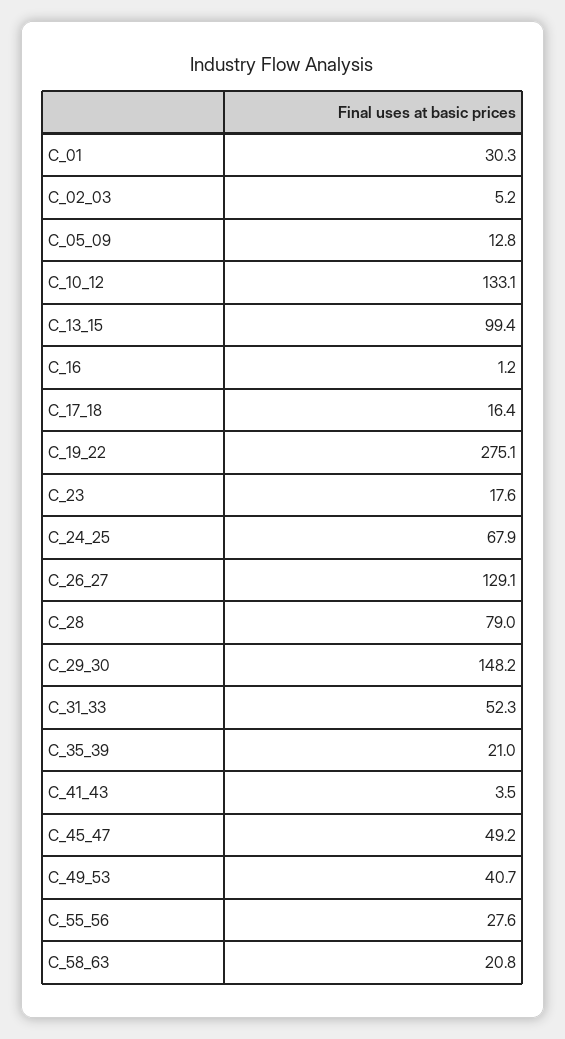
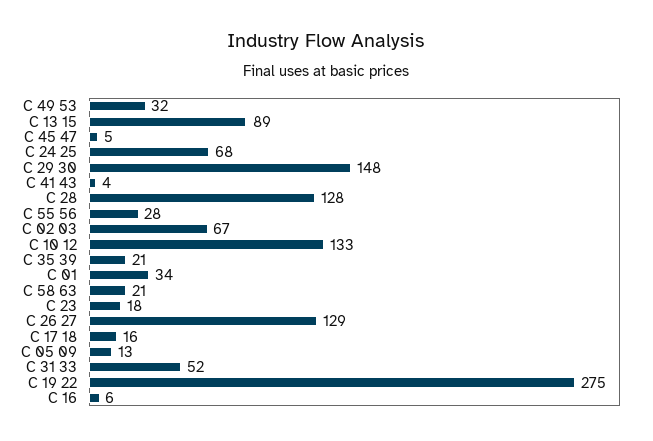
C_01: 30.3 -> 34
C_02_03: 5.2 -> 67
C_13_15: 99.4 -> 89
C_16: 1.2 -> 6
C_28: 79 -> 128
C_45_47: 49.2 -> 5
C_49_53: 40.7 -> 32

